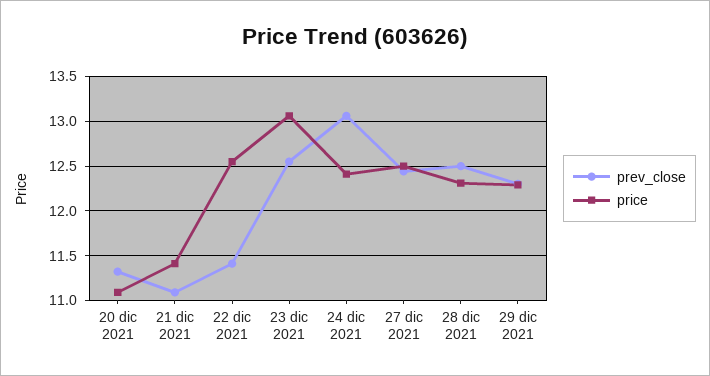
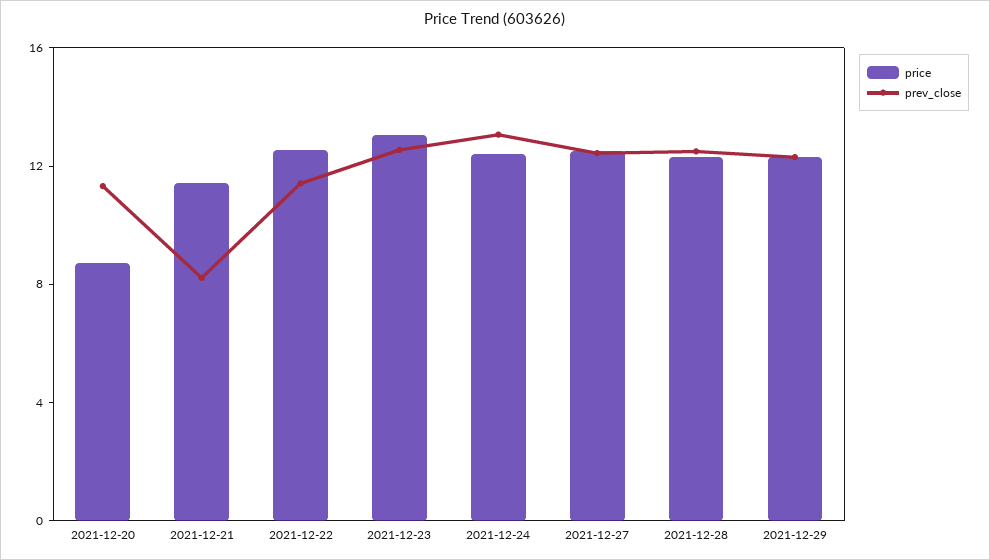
price, 20 dic 2021: 11.1 -> 9
prev_close, 21 dic 2021: 11.1 -> 8

